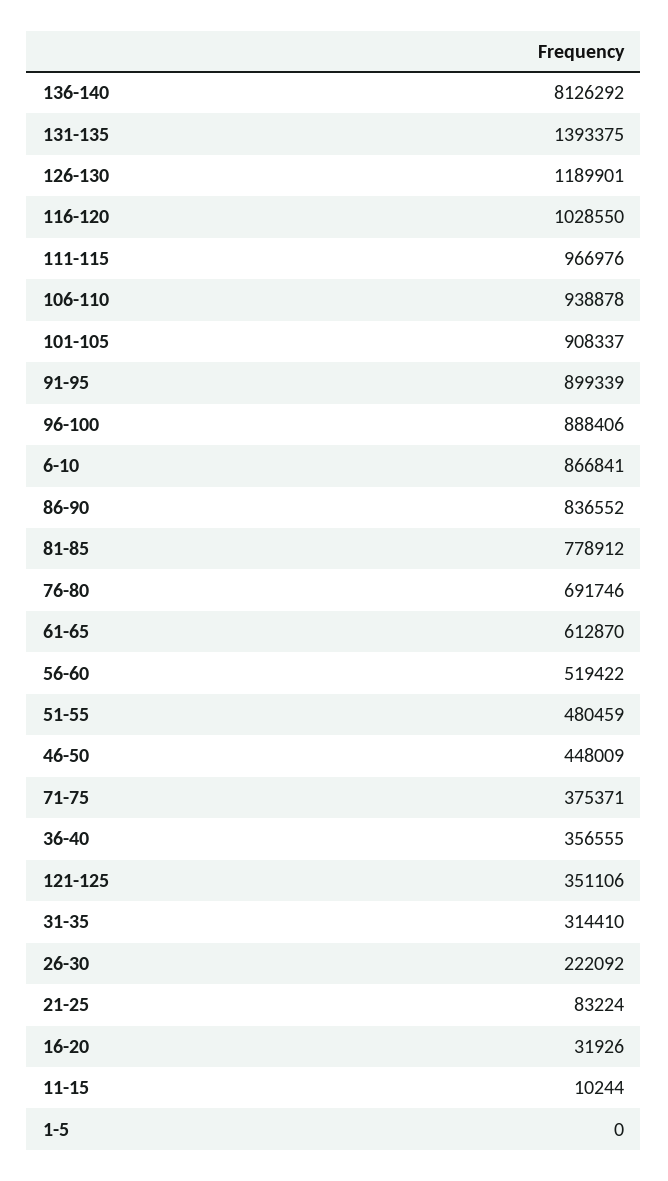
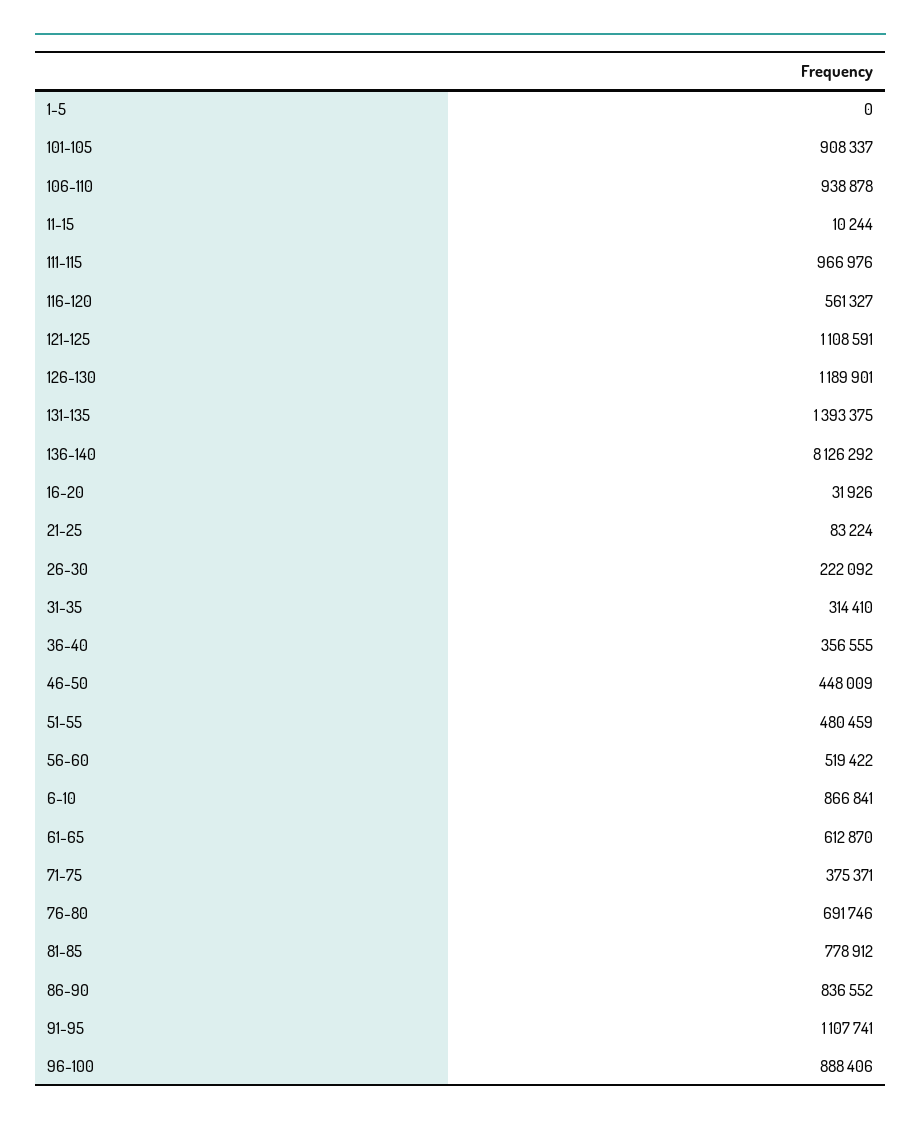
116-120: 1028550 -> 561327
91-95: 899339 -> 1107741
121-125: 351106 -> 1108591

